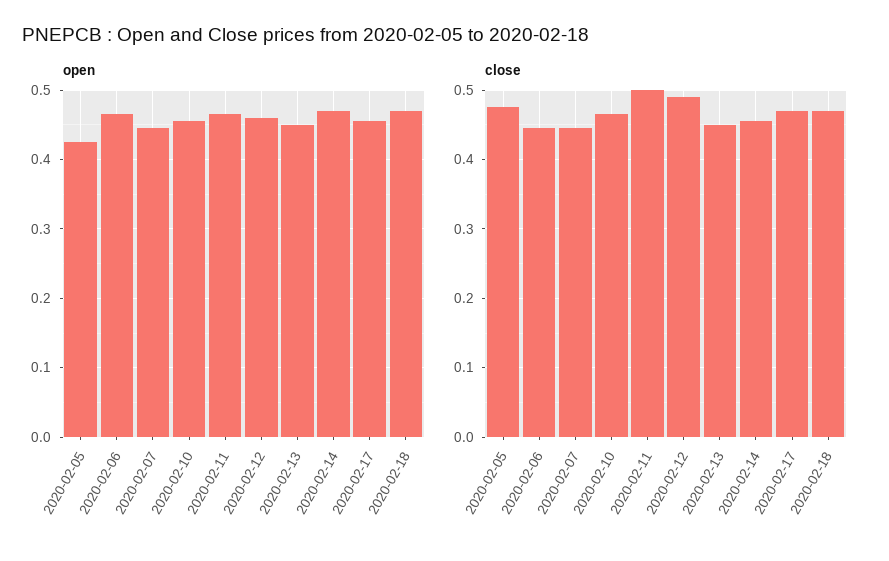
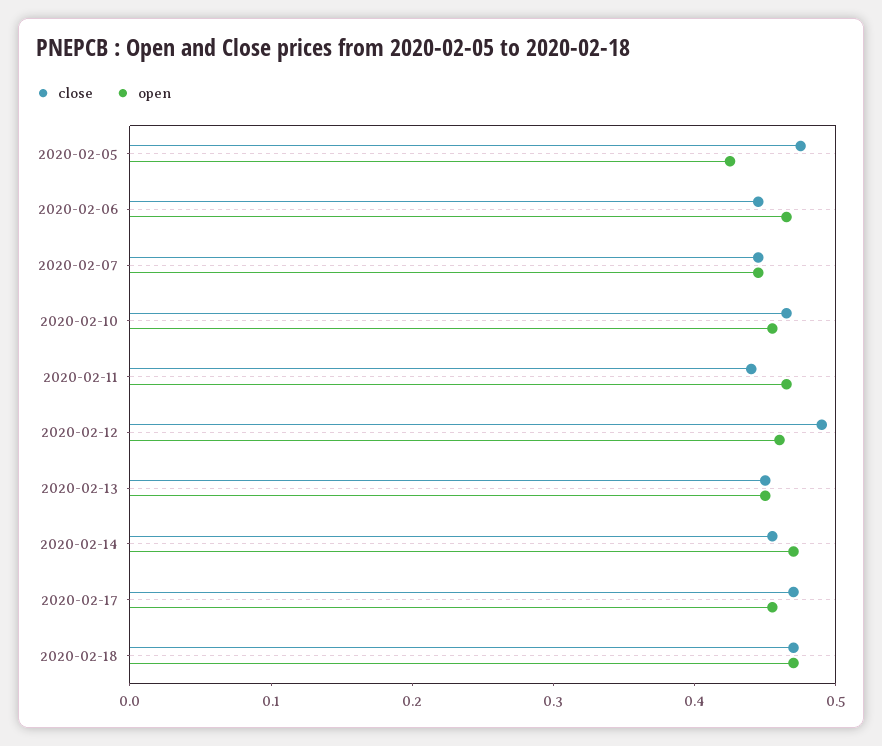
close, 2020-02-11: 0.5 -> 0.44

